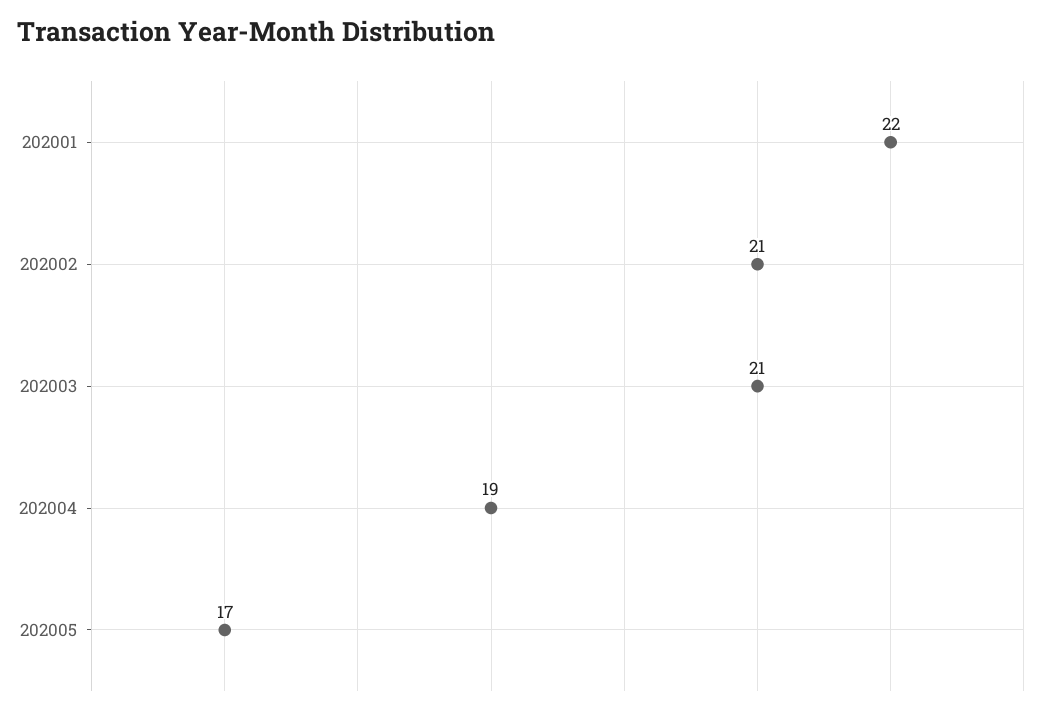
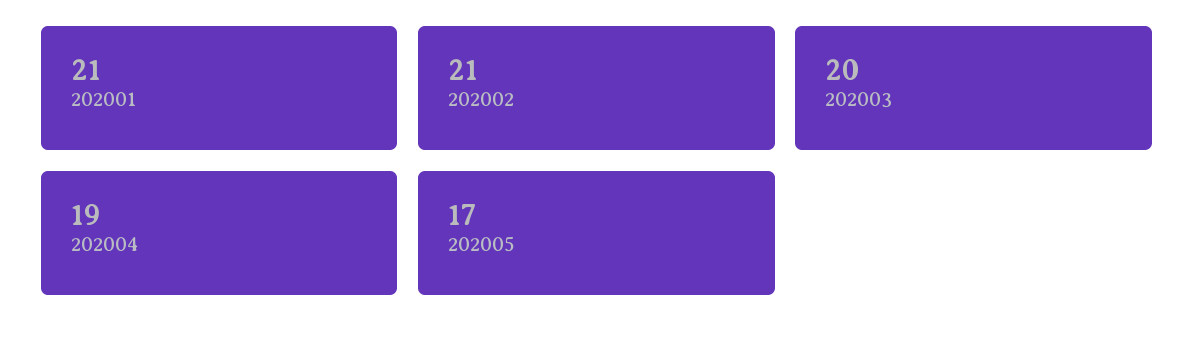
202001: 22 -> 21
202003: 21 -> 20

